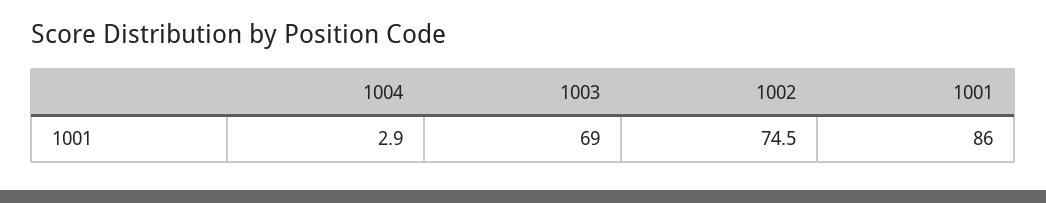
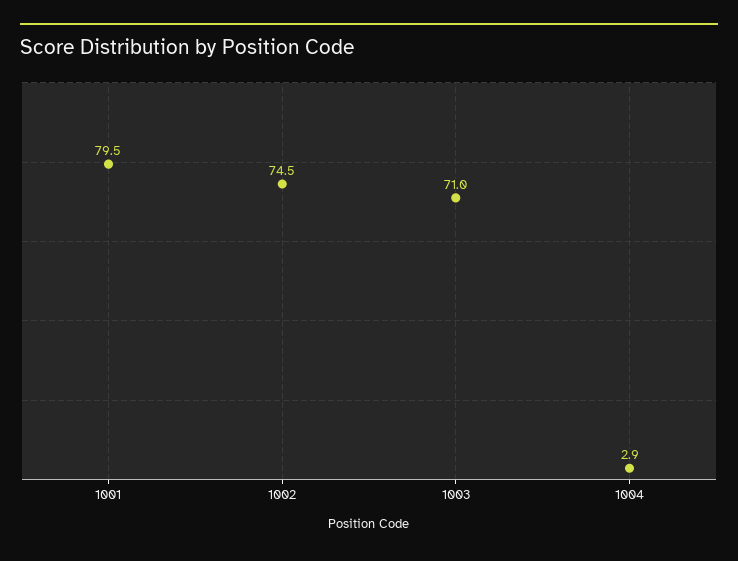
1003: 69 -> 71
1001: 86 -> 79.5

